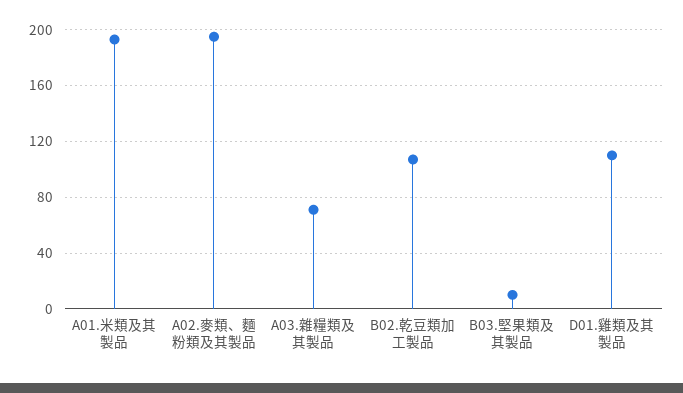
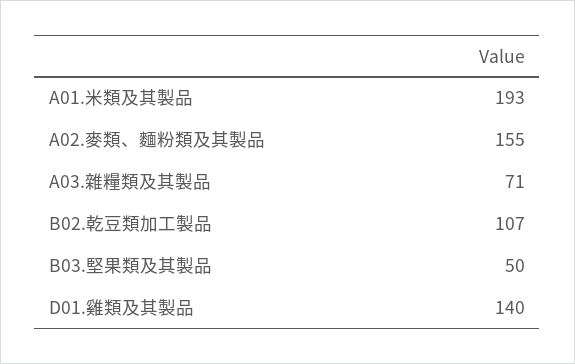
A02.麥類、麵粉類及其製品: 195 -> 155
B03.堅果類及其製品: 10 -> 50
D01.雞類及其製品: 110 -> 140

